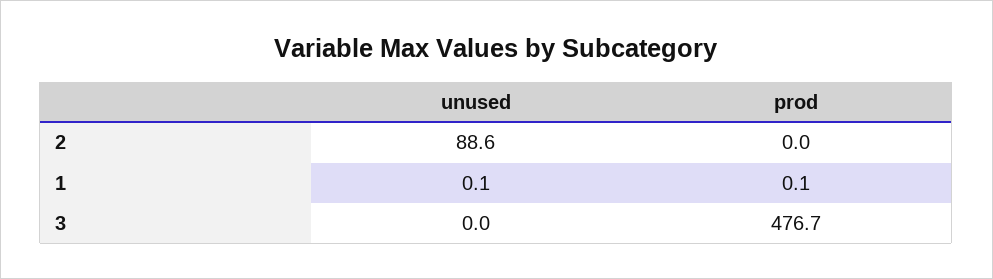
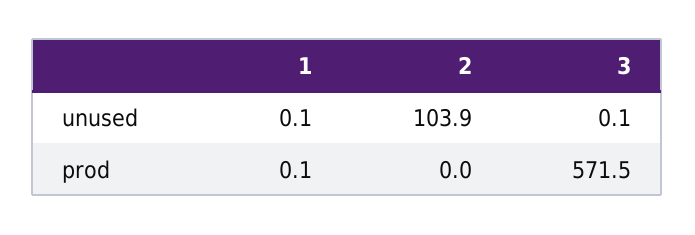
unused, 2: 88.6 -> 103.9
unused, 3: 0 -> 0.1
prod, 3: 476.7 -> 571.5

